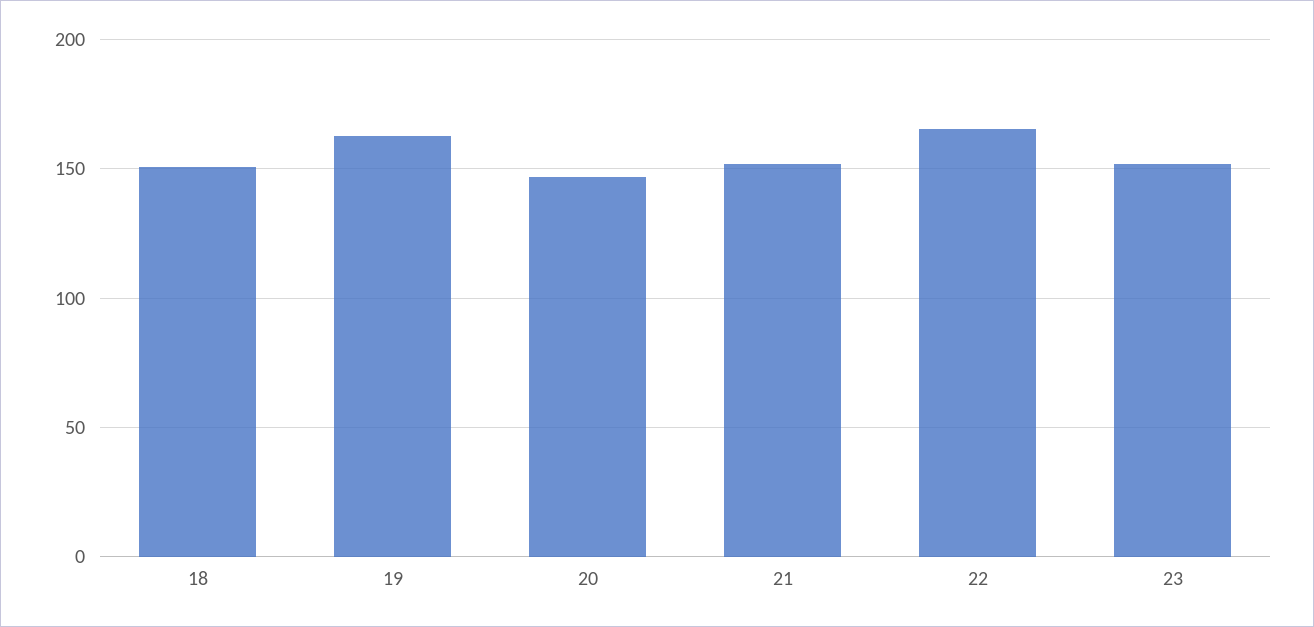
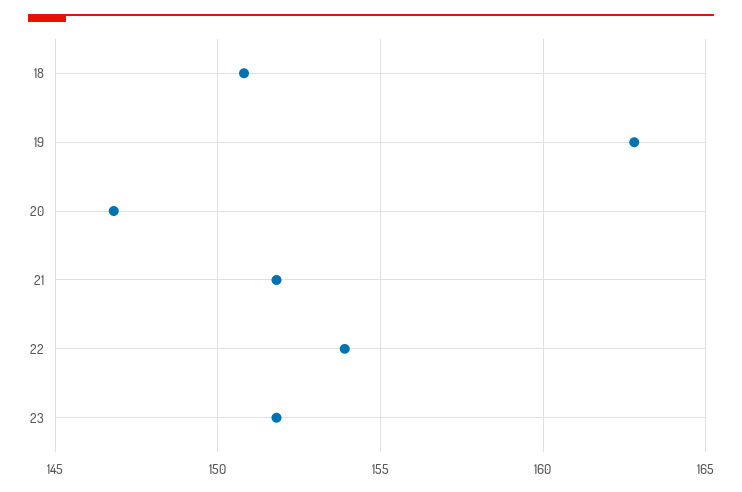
22: 165 -> 154

